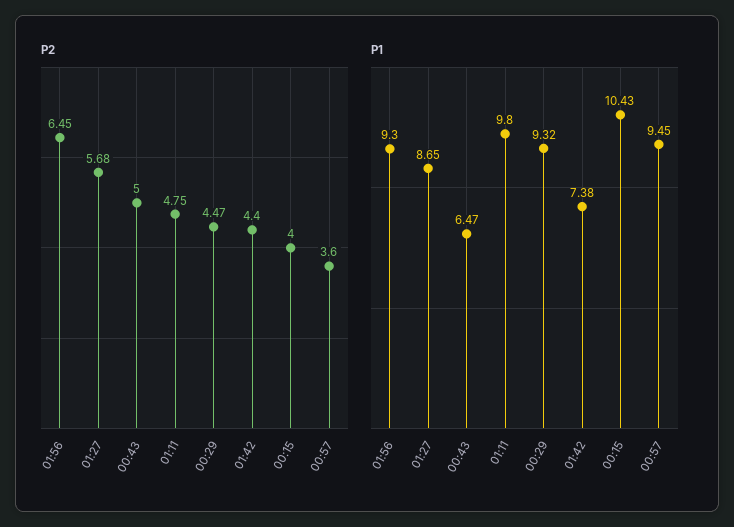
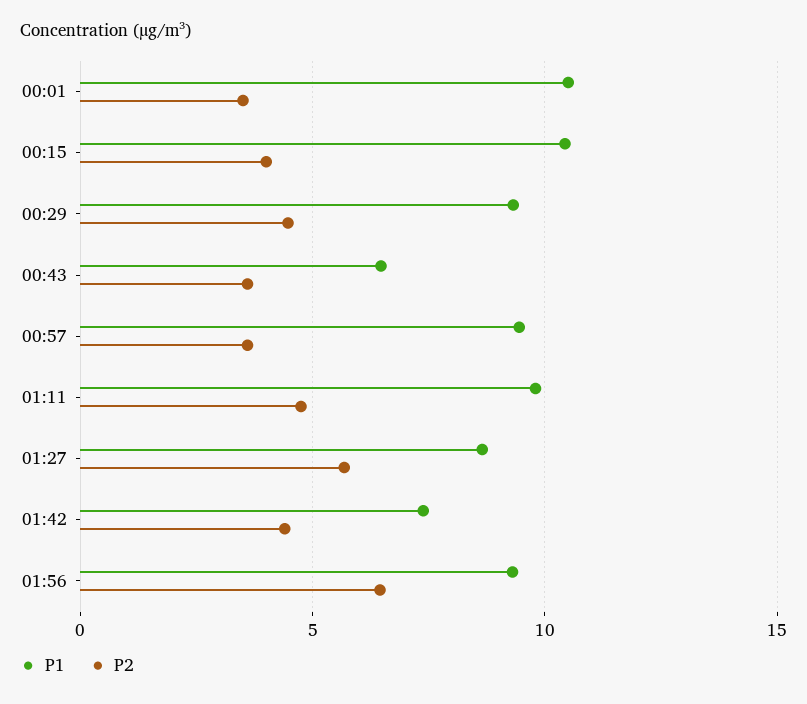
P2, 00:43: 5 -> 3.5
P1, 00:01: none -> 10.5
P2, 00:01: none -> 3.5

